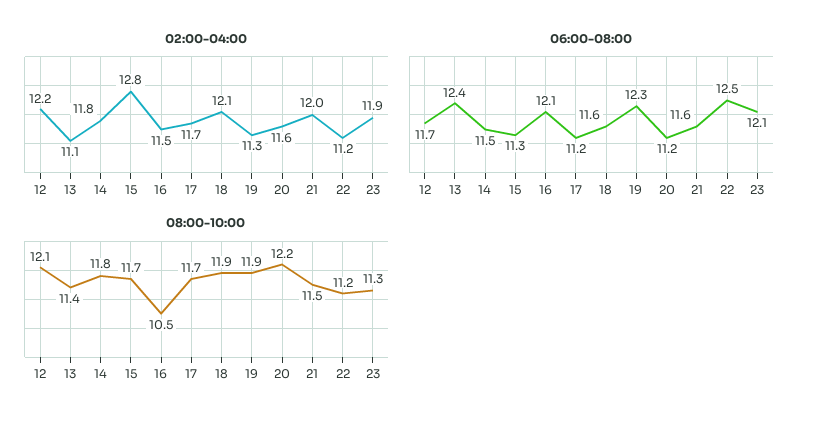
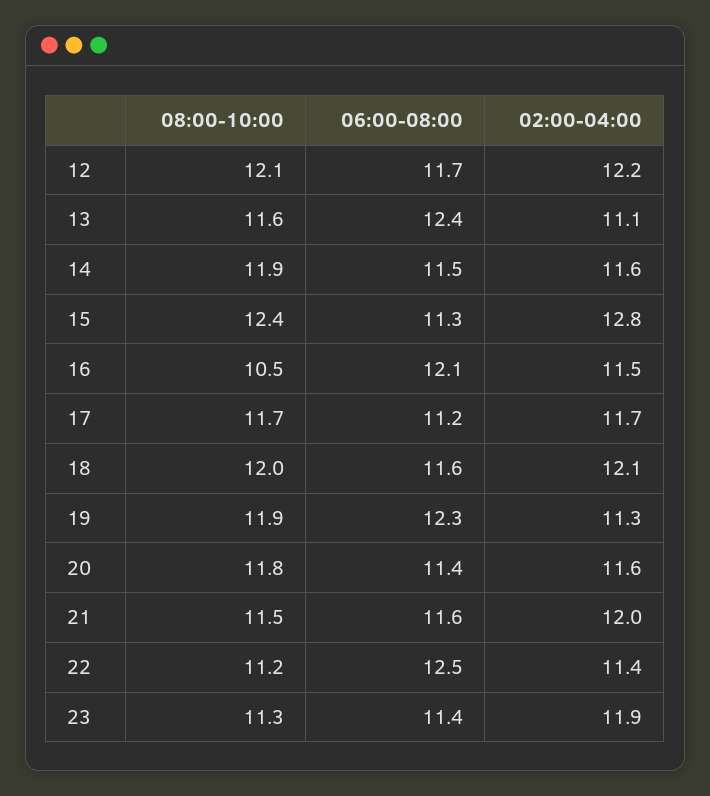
02:00-04:00, 14: 11.8 -> 11.6
02:00-04:00, 22: 11.2 -> 11.4
06:00-08:00, 20: 11.2 -> 11.4
06:00-08:00, 23: 12.1 -> 11.4
08:00-10:00, 13: 11.4 -> 11.6
08:00-10:00, 14: 11.8 -> 11.9
08:00-10:00, 15: 11.7 -> 12.4
08:00-10:00, 18: 11.9 -> 12
08:00-10:00, 20: 12.2 -> 11.8

